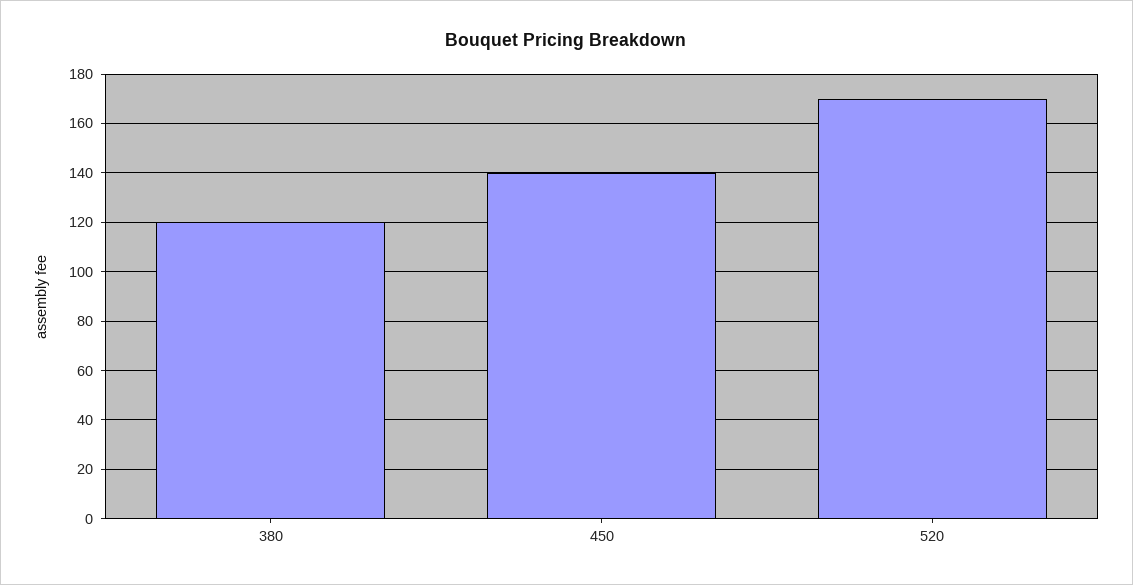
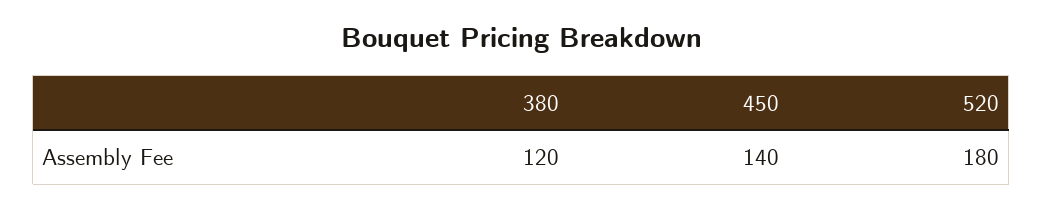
520: 170 -> 180

